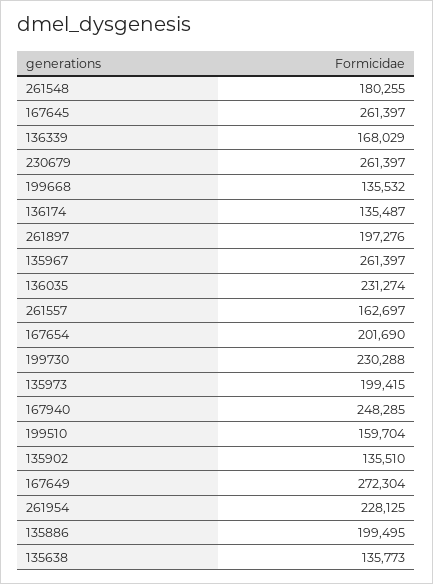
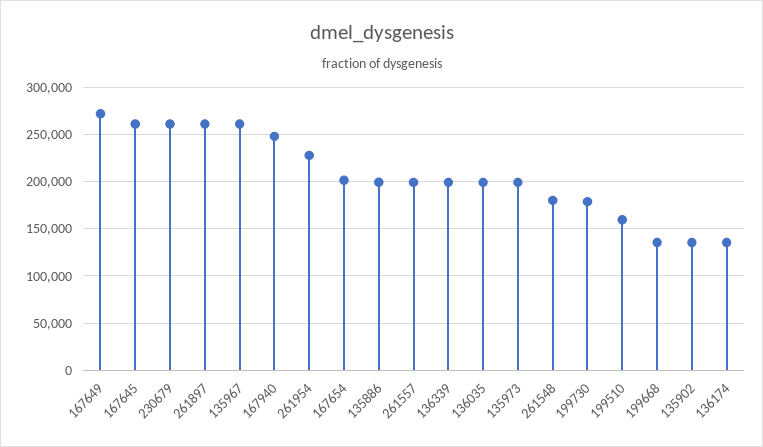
136339: 168029 -> 200000
261897: 197276 -> 260000
136035: 231274 -> 200000
261557: 162697 -> 200000
199730: 230288 -> 180000
135638: 135773 -> none

